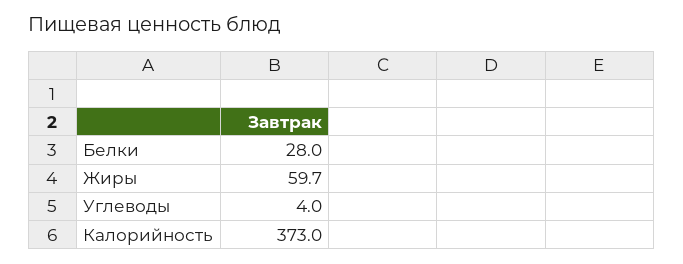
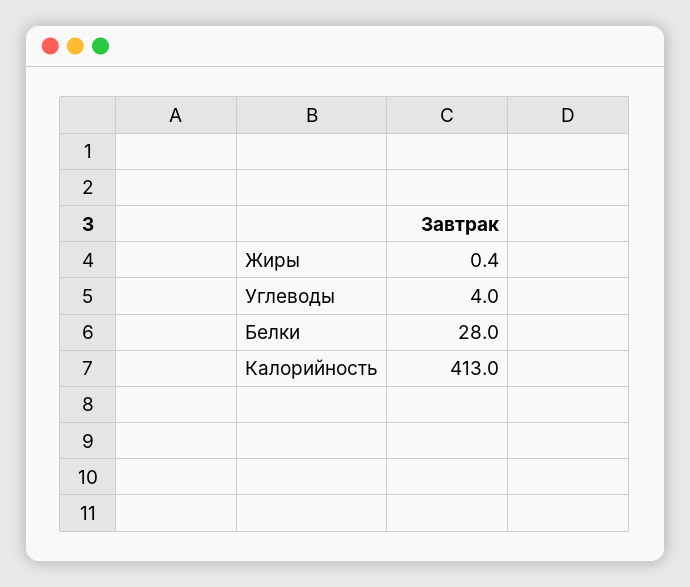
Жиры: 59.7 -> 0.4
Калорийность: 373 -> 413

